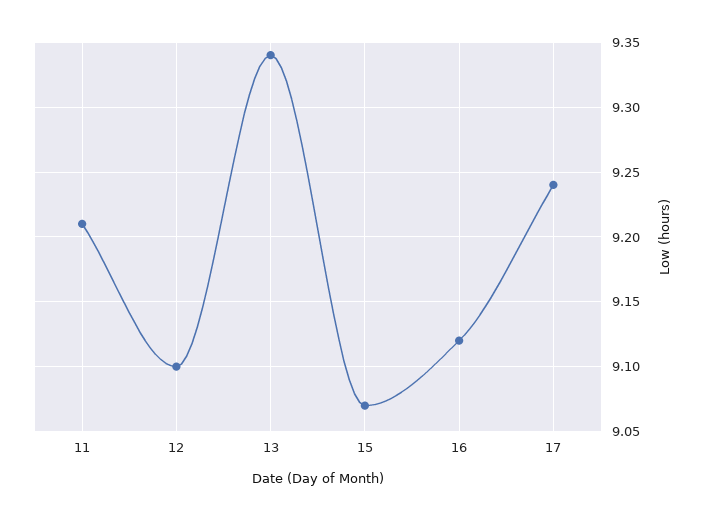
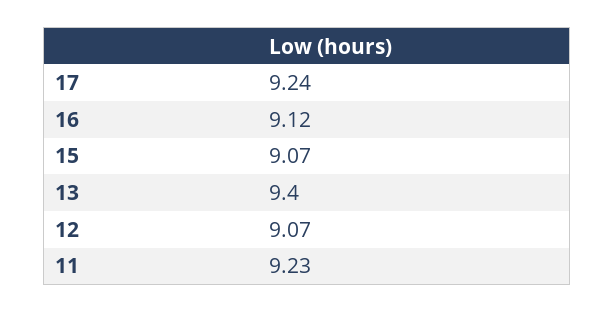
11: 9.21 -> 9.23
12: 9.1 -> 9.07
13: 9.34 -> 9.4

